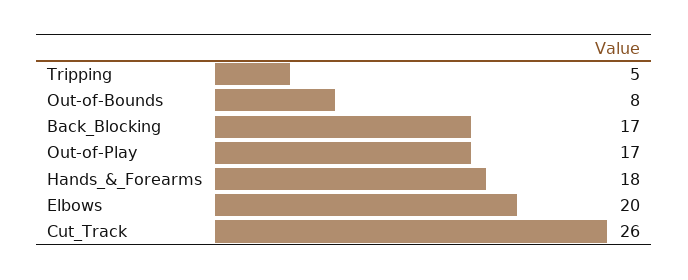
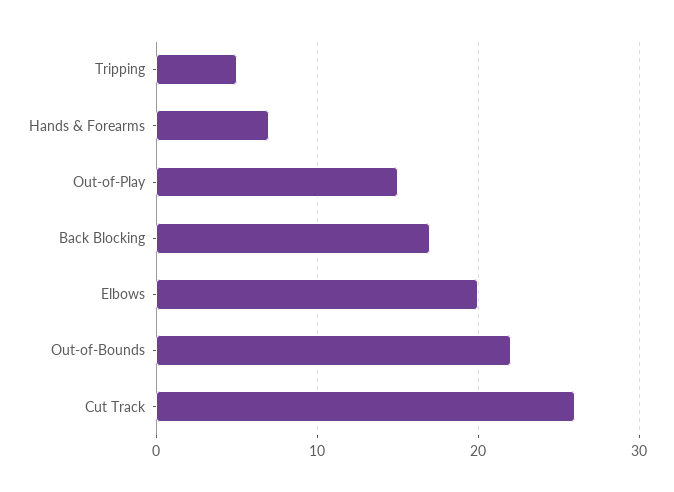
Out-of-Bounds: 8 -> 22
Out-of-Play: 17 -> 15
Hands_&_Forearms: 18 -> 7

